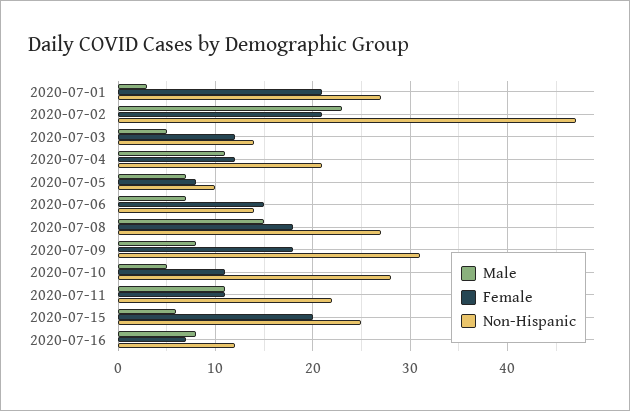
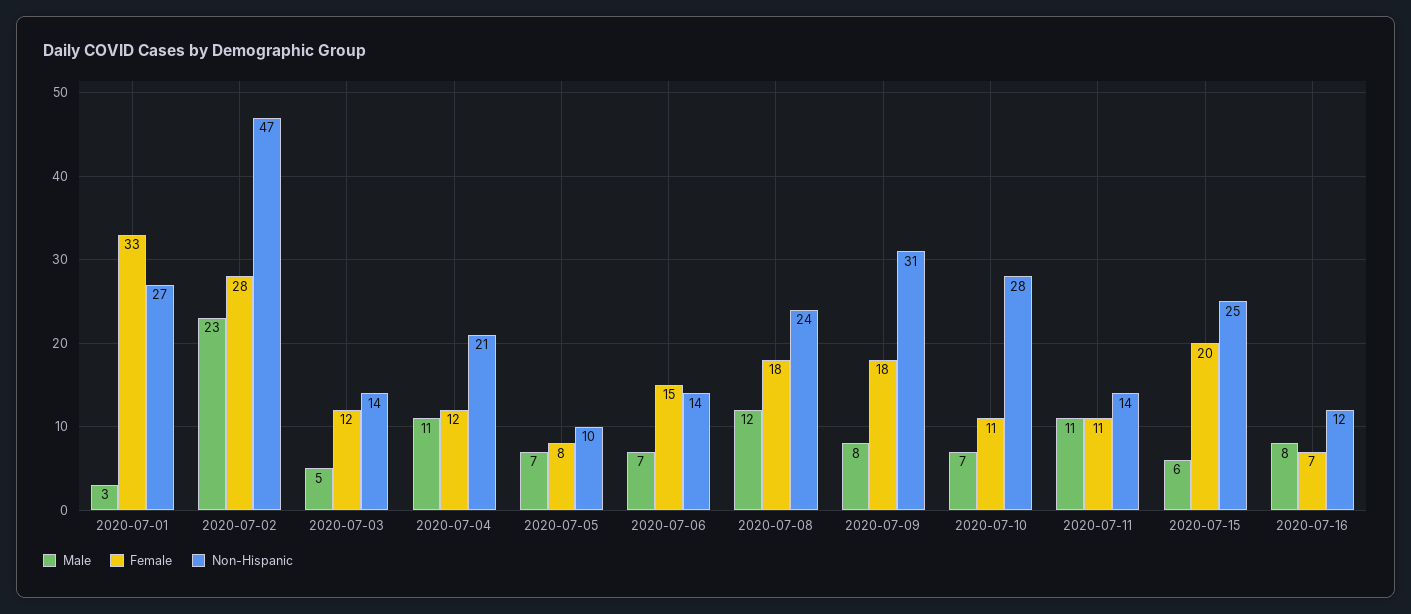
Female, 2020-07-01: 21 -> 33
Female, 2020-07-02: 21 -> 28
Male, 2020-07-08: 15 -> 12
Non-Hispanic, 2020-07-08: 27 -> 24
Male, 2020-07-10: 5 -> 7
Non-Hispanic, 2020-07-11: 22 -> 14

